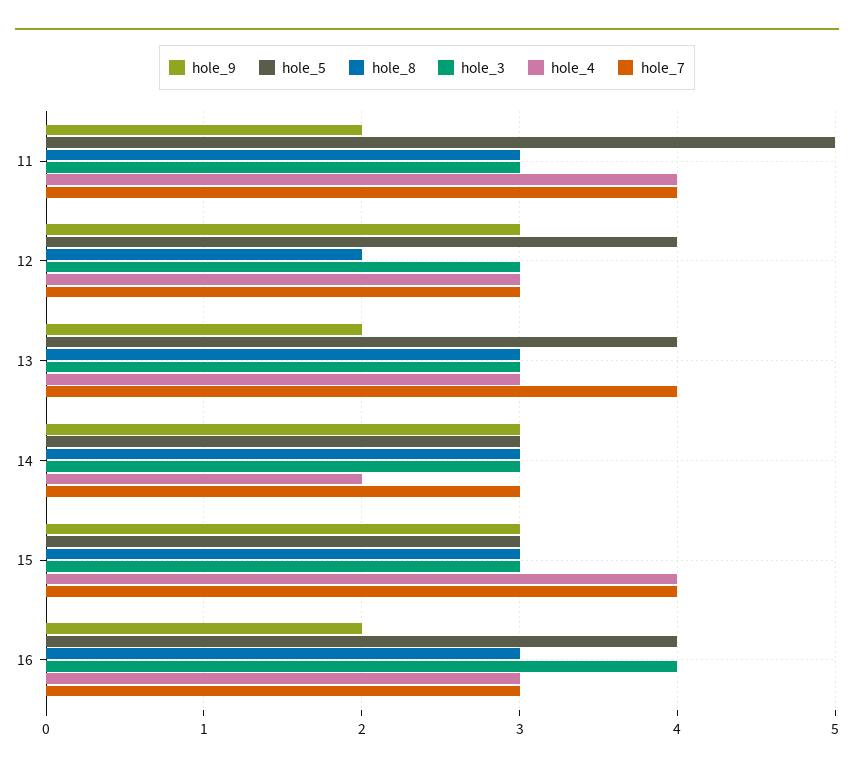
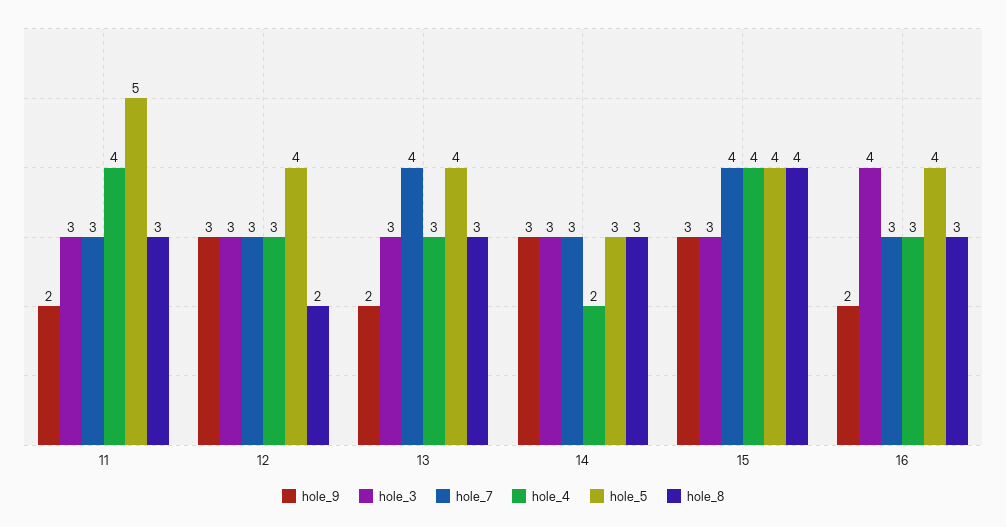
hole_7, 11: 4 -> 3
hole_5, 15: 3 -> 4
hole_8, 15: 3 -> 4

